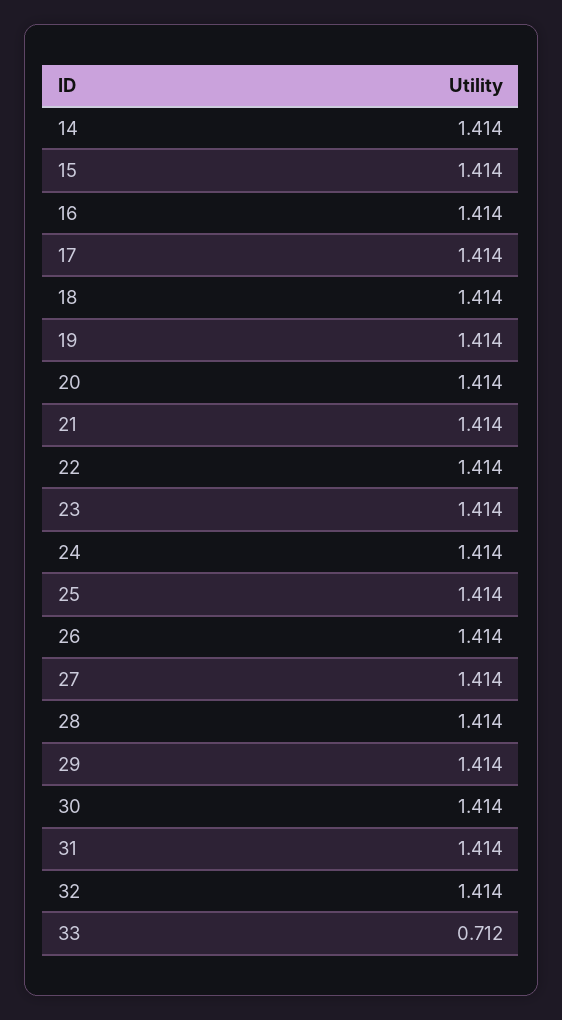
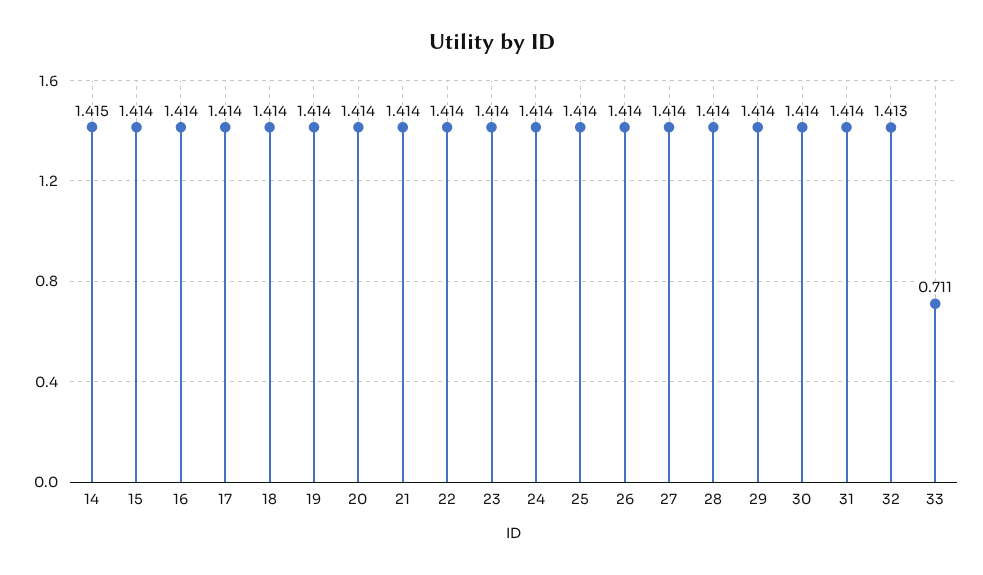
14: 1.414 -> 1.415
32: 1.414 -> 1.413
33: 0.712 -> 0.711

